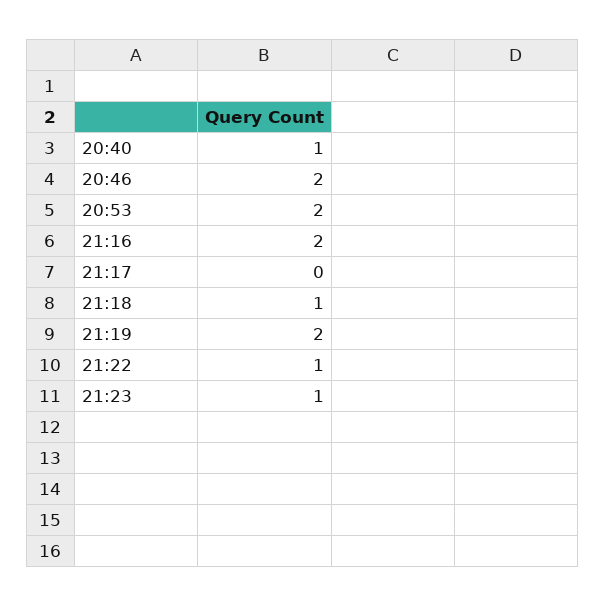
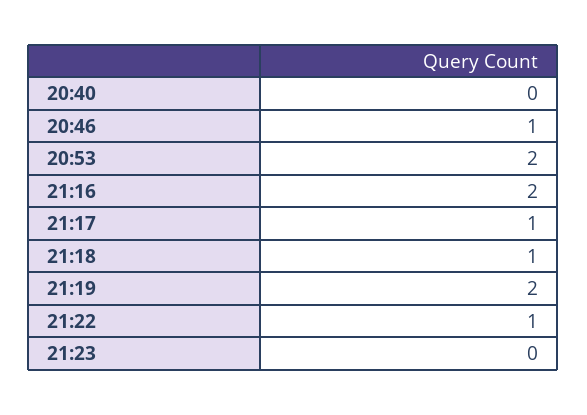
20:40: 1 -> 0
20:46: 2 -> 1
21:17: 0 -> 1
21:23: 1 -> 0

